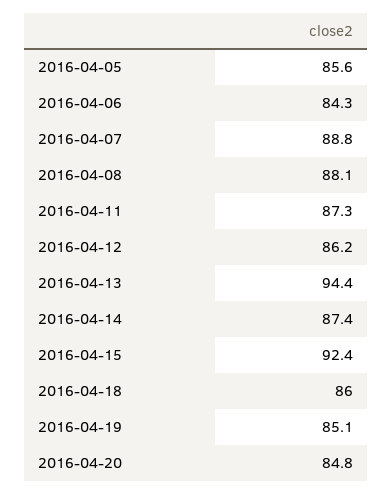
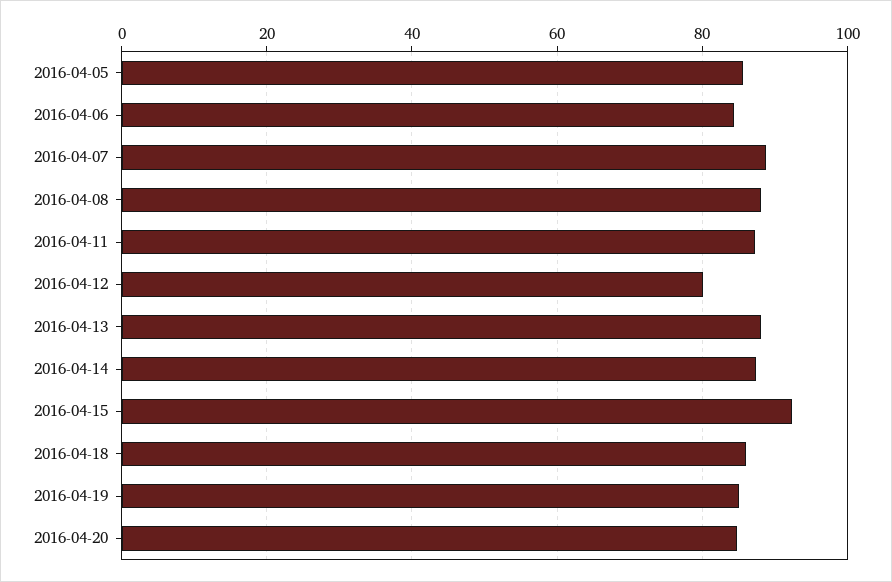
2016-04-12: 86.2 -> 80
2016-04-13: 94.4 -> 88

